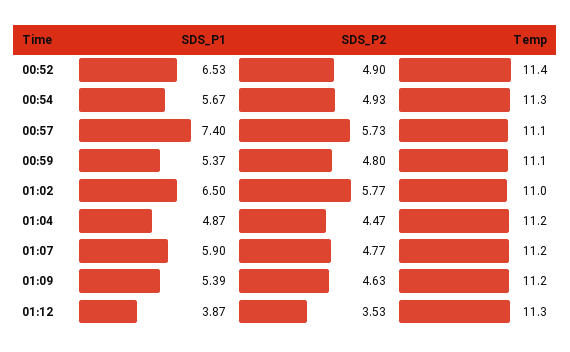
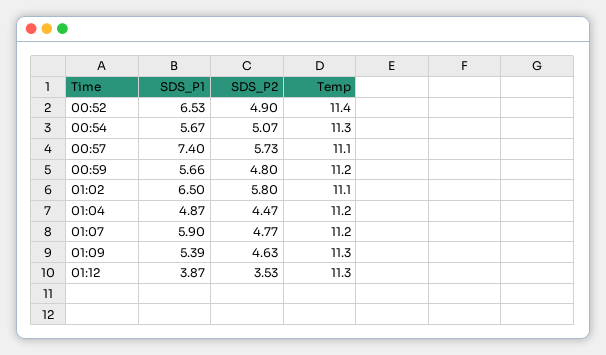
SDS_P2, 00:54: 4.93 -> 5.07
SDS_P1, 00:59: 5.37 -> 5.66
Temp, 00:59: 11.1 -> 11.2
SDS_P2, 01:02: 5.77 -> 5.8
Temp, 01:02: 11 -> 11.1
Temp, 01:09: 11.2 -> 11.3

